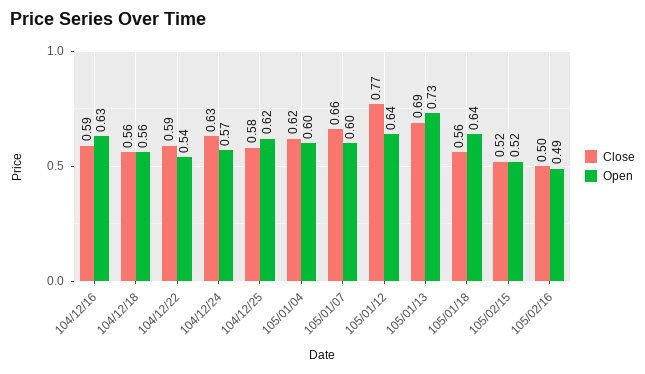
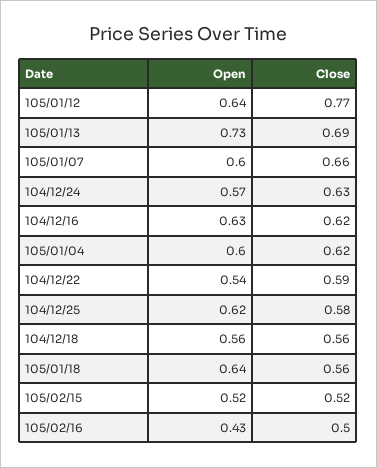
Close, 104/12/16: 0.59 -> 0.62
Open, 105/02/16: 0.49 -> 0.43

